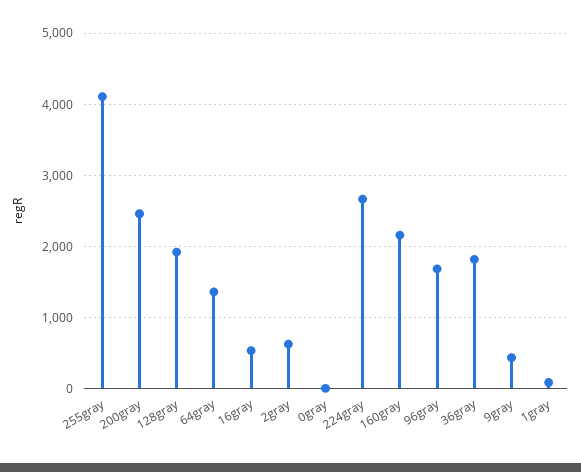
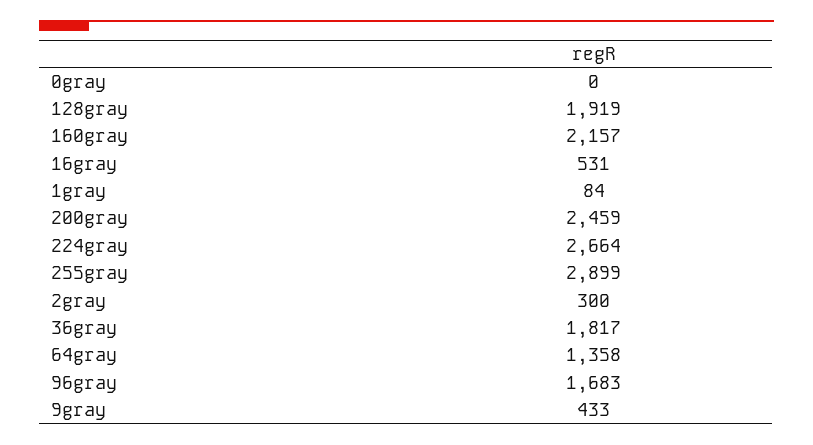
255gray: 4100 -> 2899
2gray: 600 -> 300

